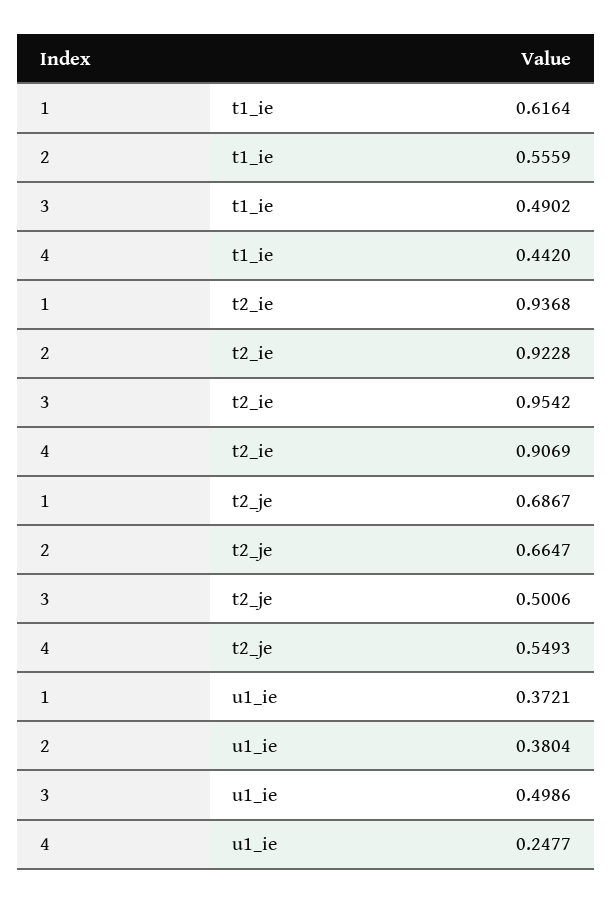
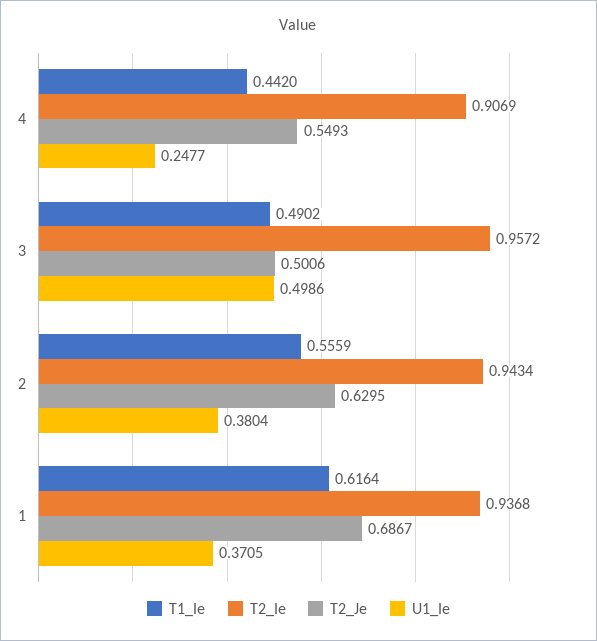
t2_ie, 2: 0.9228 -> 0.9434
t2_ie, 3: 0.9542 -> 0.9572
t2_je, 2: 0.6647 -> 0.6295
u1_ie, 1: 0.3721 -> 0.3705

